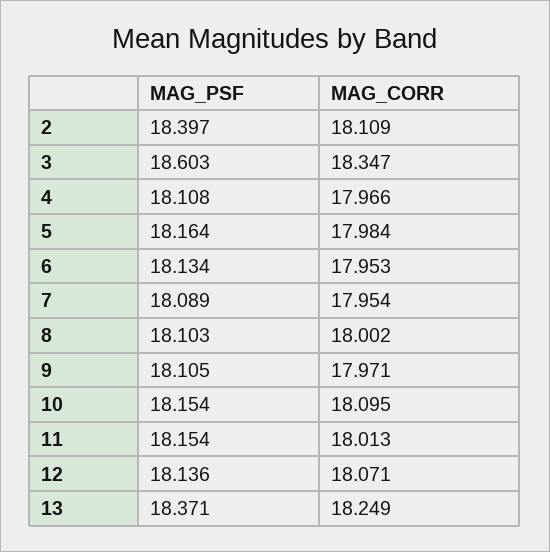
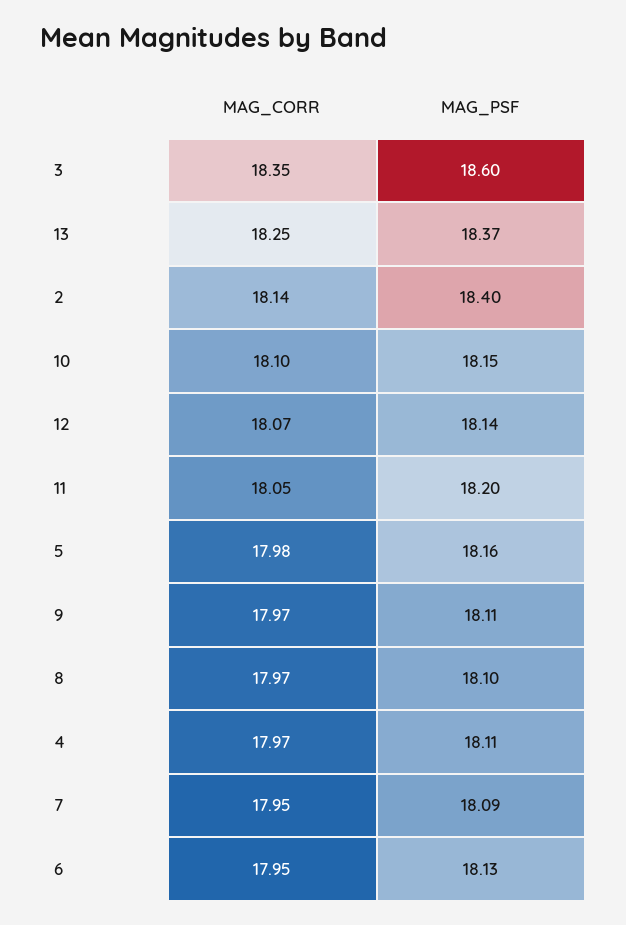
MAG_CORR, 2: 18.109 -> 18.14
MAG_CORR, 8: 18.002 -> 17.97
MAG_PSF, 11: 18.154 -> 18.2
MAG_CORR, 11: 18.013 -> 18.05

